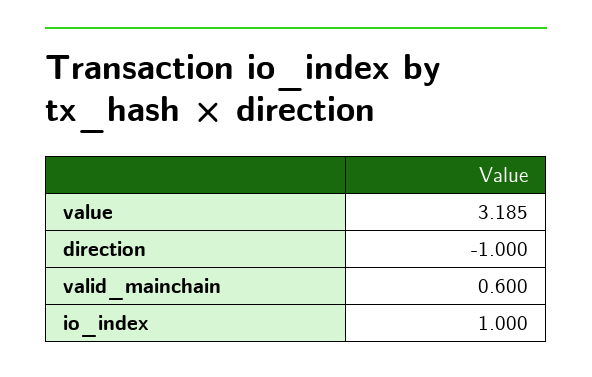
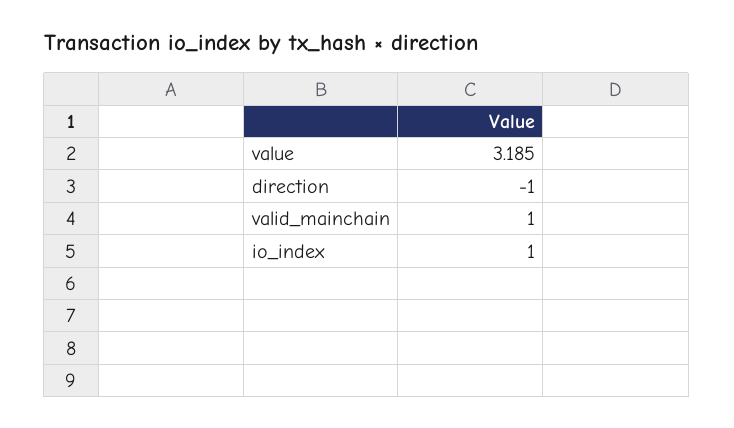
valid_mainchain: 0.6 -> 1

